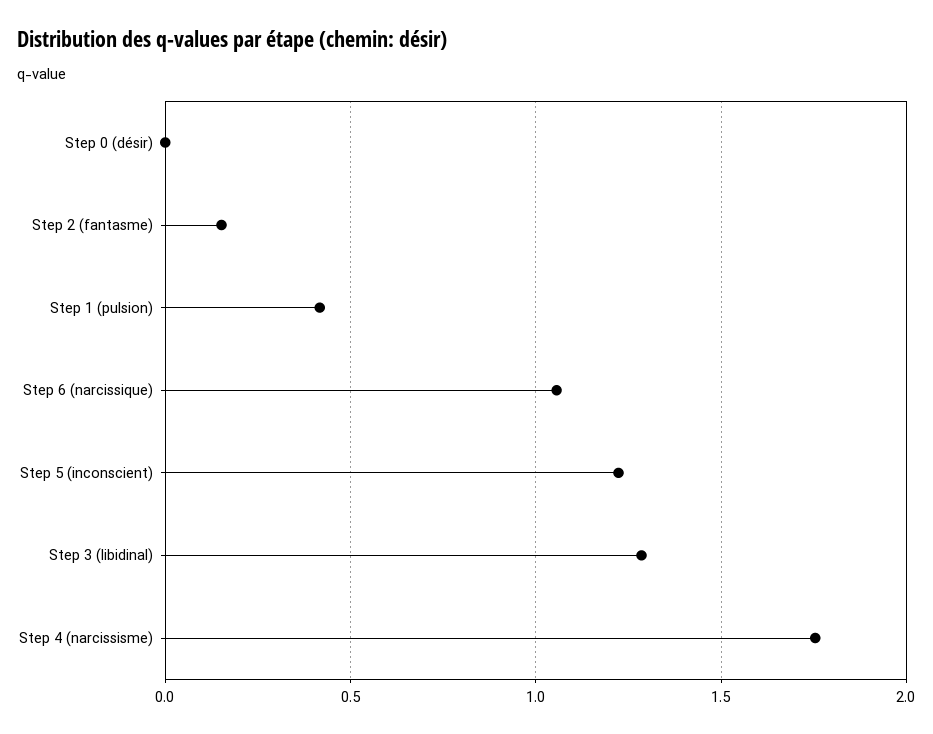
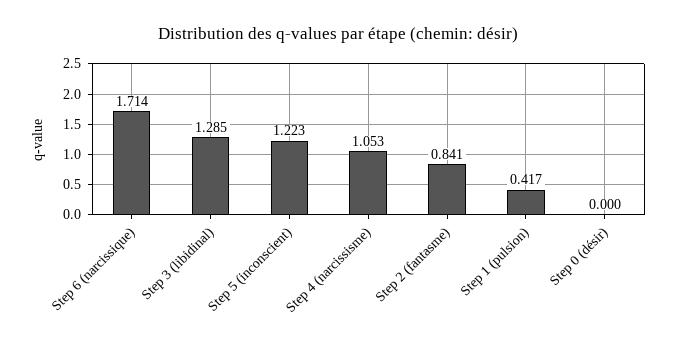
Step 2 (fantasme): 0.15 -> 0.841
Step 6 (narcissique): 1.05 -> 1.714
Step 4 (narcissisme): 1.75 -> 1.053

